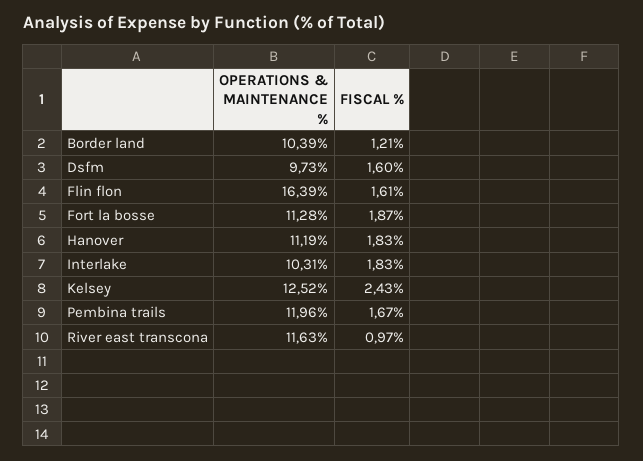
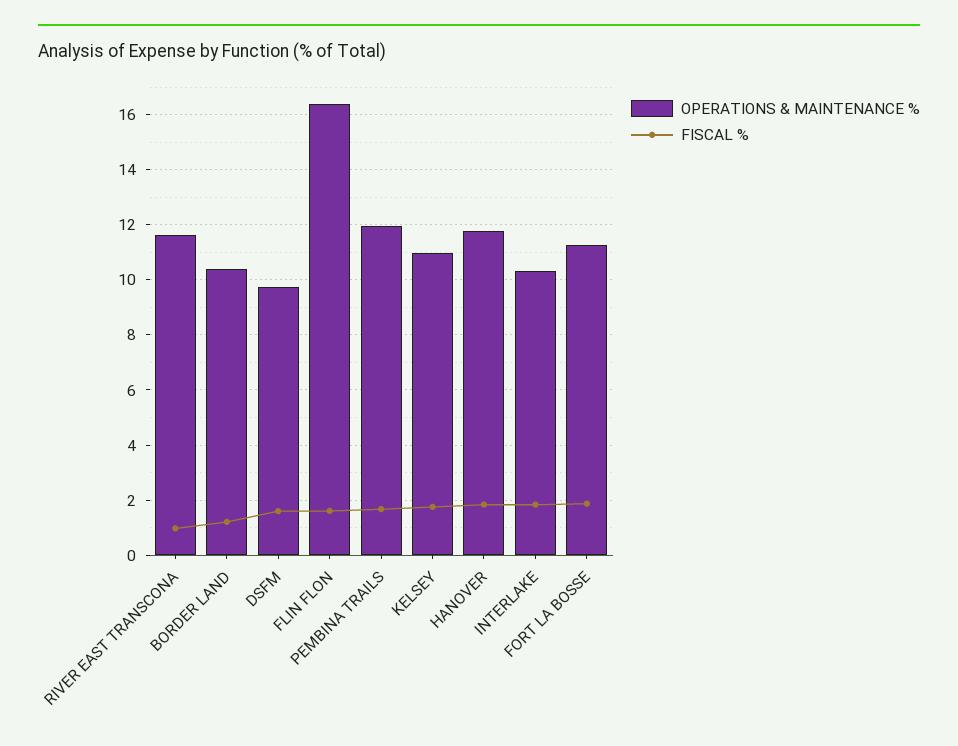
OPERATIONS & MAINTENANCE %, Hanover: 11.19 -> 11.75
OPERATIONS & MAINTENANCE %, Kelsey: 12.52 -> 11
FISCAL %, Kelsey: 2.43 -> 1.75

